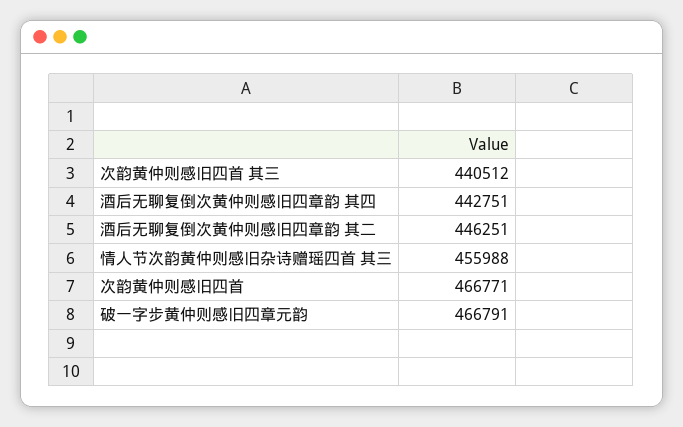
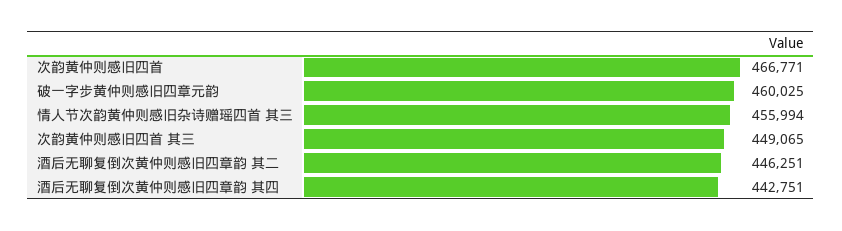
次韵黄仲则感旧四首 其三: 440512 -> 449065
情人节次韵黄仲则感旧杂诗赠瑶四首 其三: 455988 -> 455994
破一字步黄仲则感旧四章元韵: 466791 -> 460025

